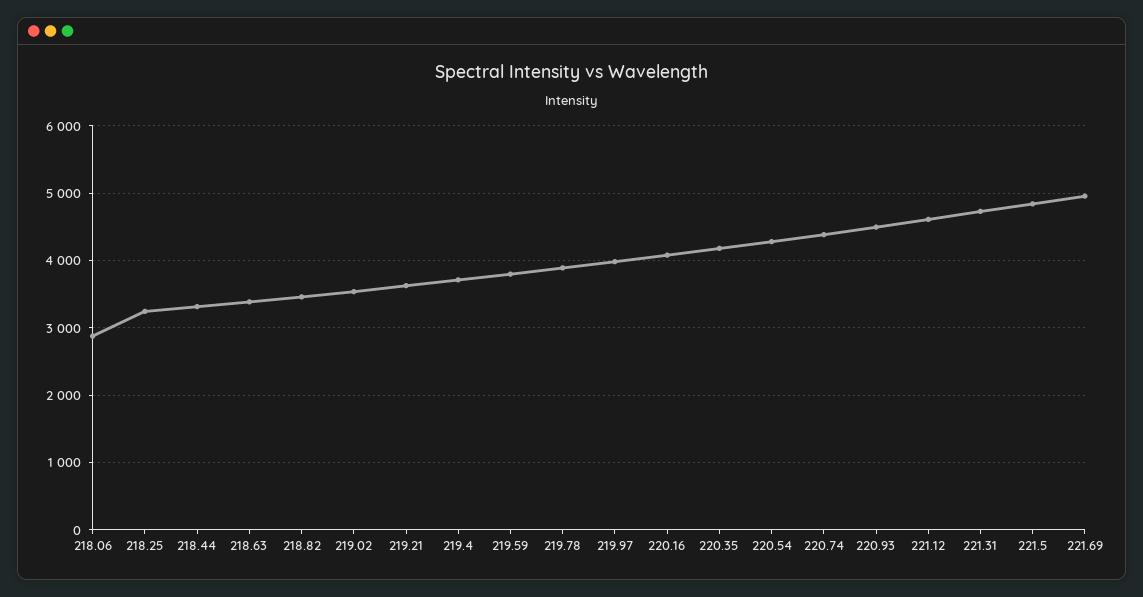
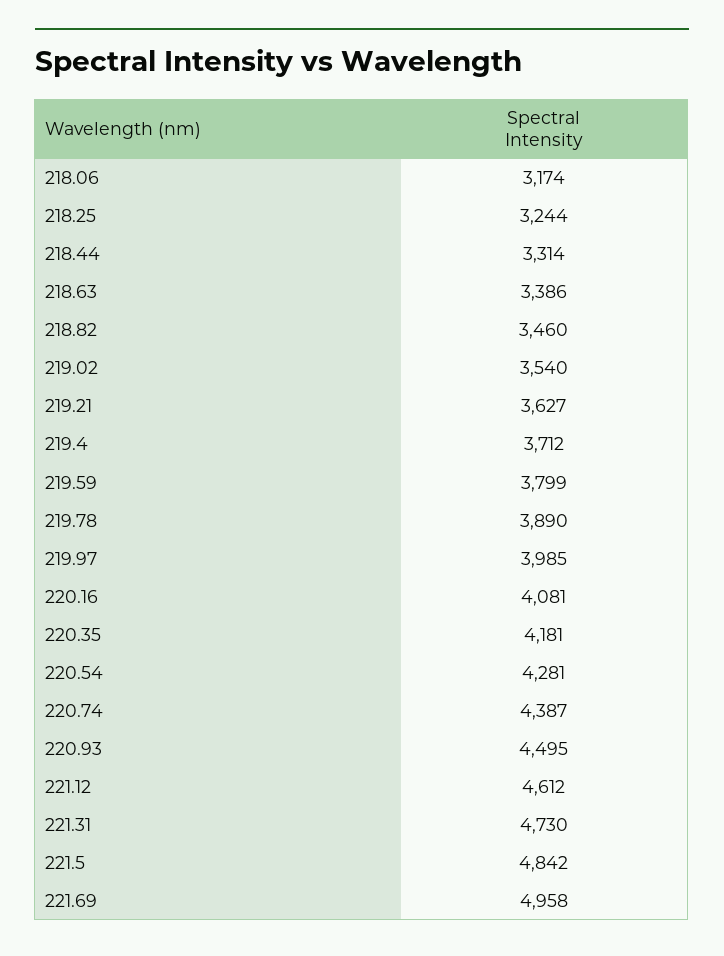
218.06: 2900 -> 3174

